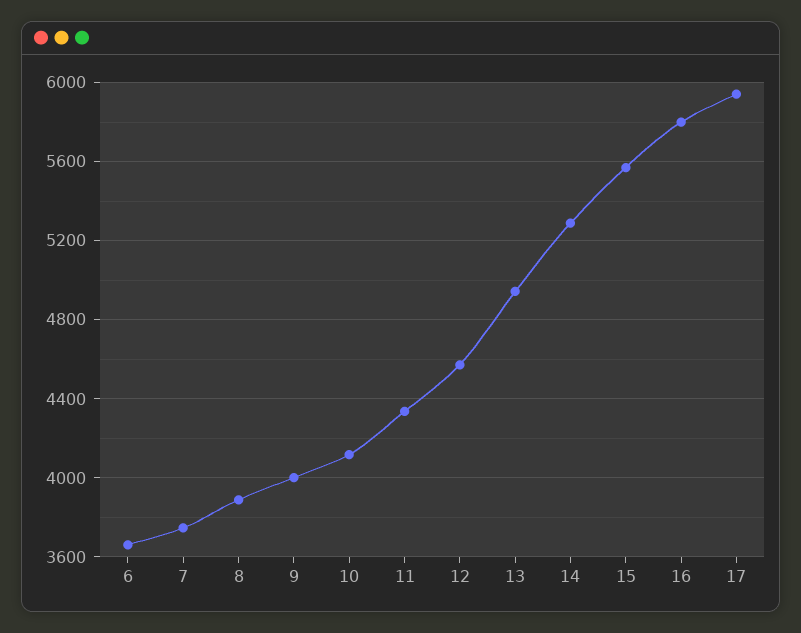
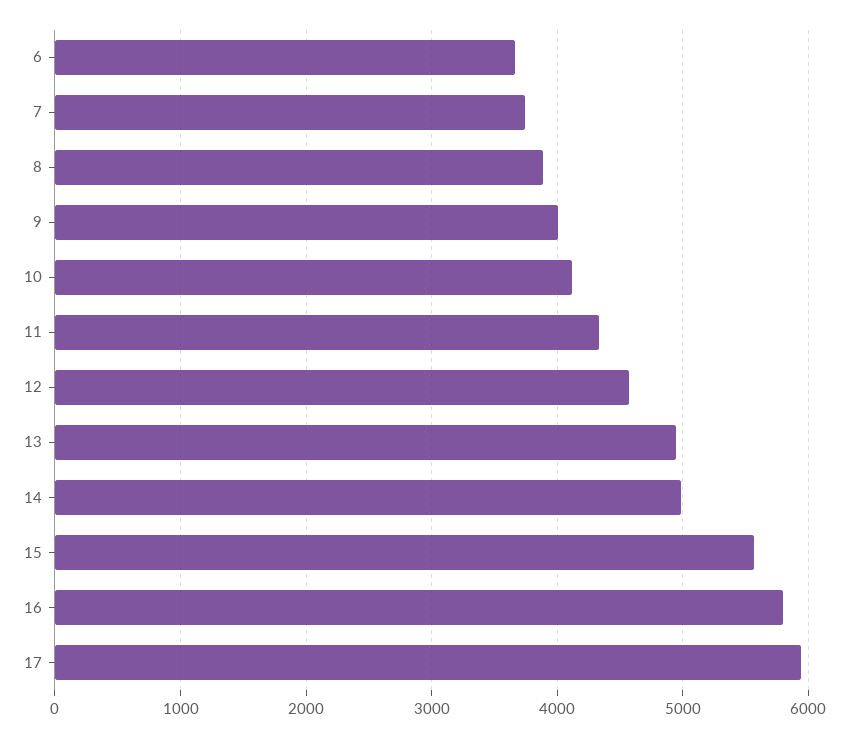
14: 5300 -> 5000

